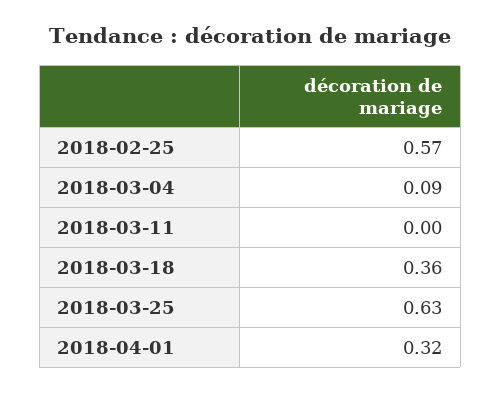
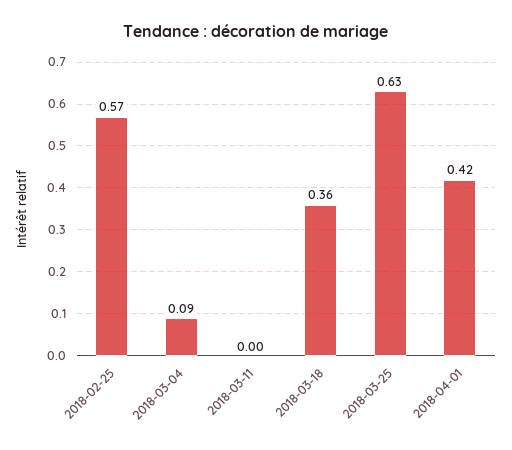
2018-04-01: 0.32 -> 0.42

